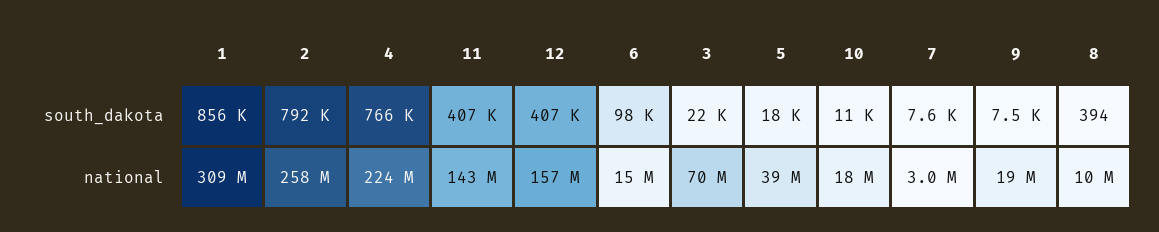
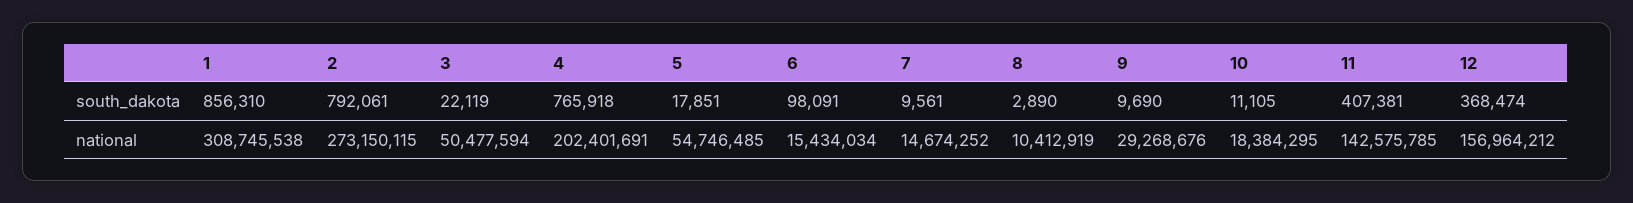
12, south_dakota: 407000 -> 368474
7, south_dakota: 7600 -> 9561
9, south_dakota: 7500 -> 9690
8, south_dakota: 394 -> 2890
2, national: 258000000 -> 273150115
4, national: 224000000 -> 202401691
3, national: 70000000 -> 50477594
5, national: 39000000 -> 54746485
7, national: 3000000 -> 14674252
9, national: 19000000 -> 29268676

